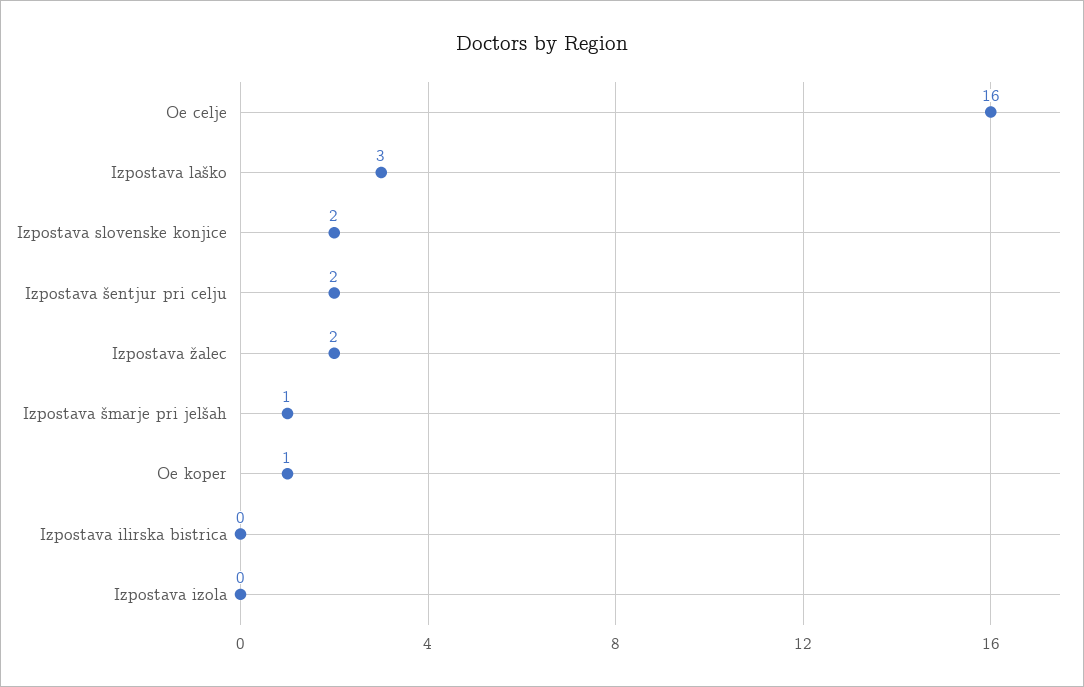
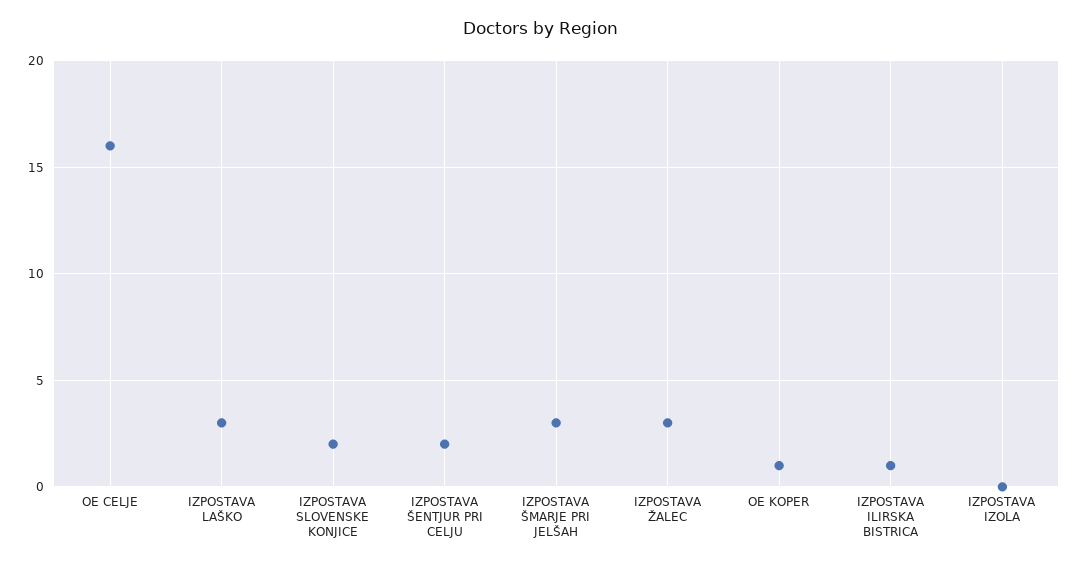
Izpostava žalec: 2 -> 3
Izpostava šmarje pri jelšah: 1 -> 3
Izpostava ilirska bistrica: 0 -> 1

